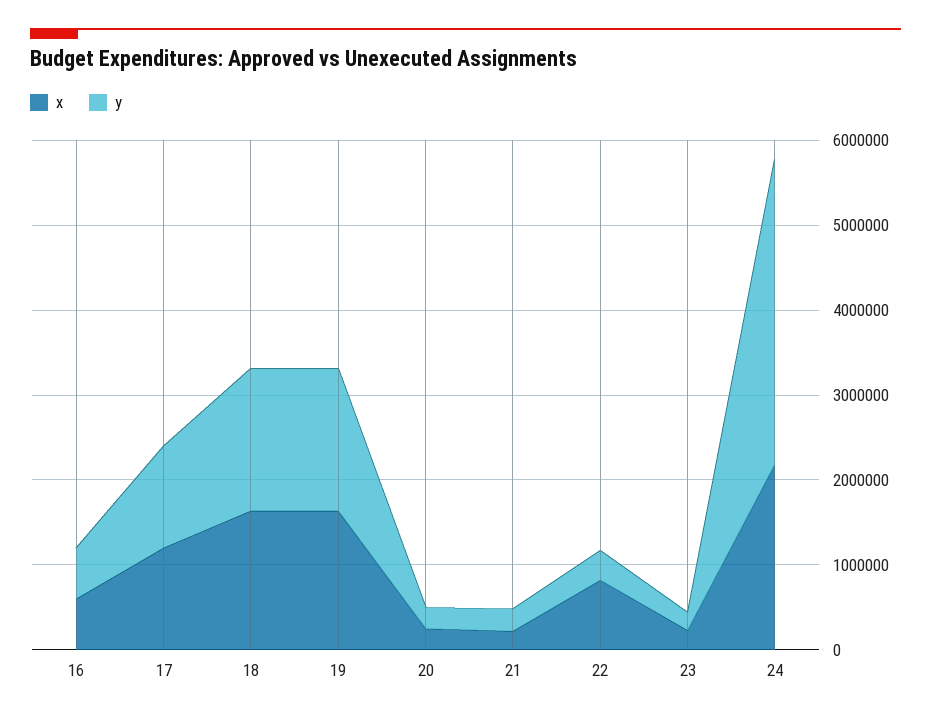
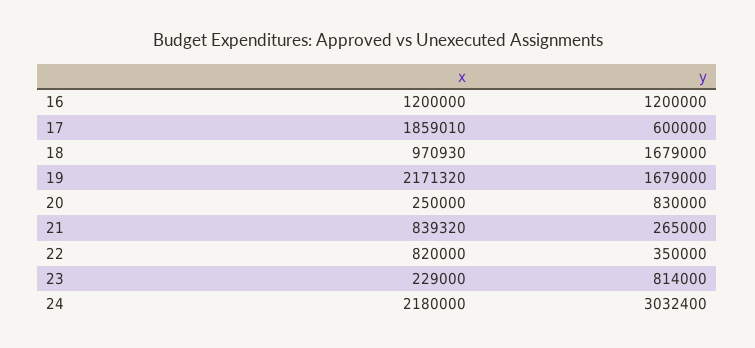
x, 16: 600000 -> 1200000
y, 16: 600000 -> 1200000
x, 17: 1200000 -> 1859010
y, 17: 1200000 -> 600000
x, 18: 1600000 -> 970930
x, 19: 1600000 -> 2171320
y, 20: 200000 -> 830000
x, 21: 200000 -> 839320
y, 23: 200000 -> 814000
y, 24: 3600000 -> 3032400

